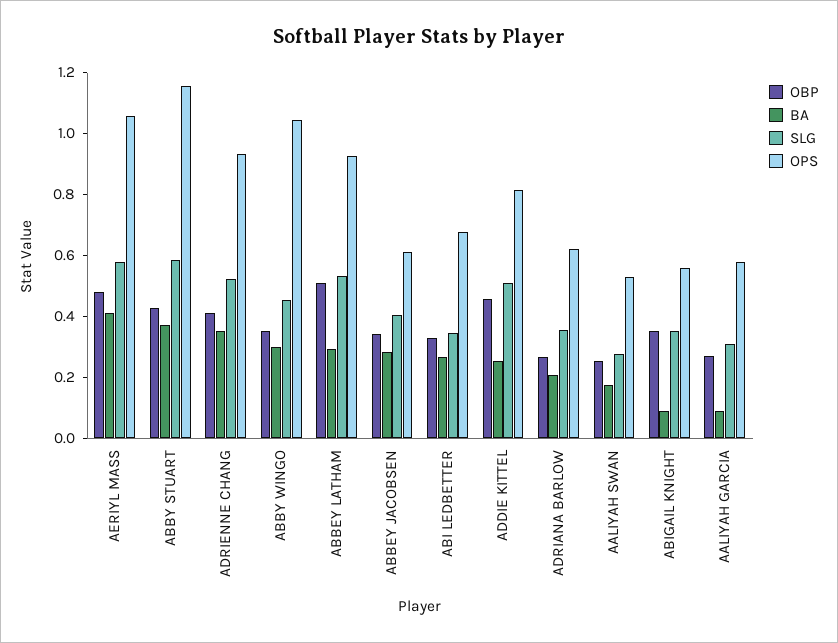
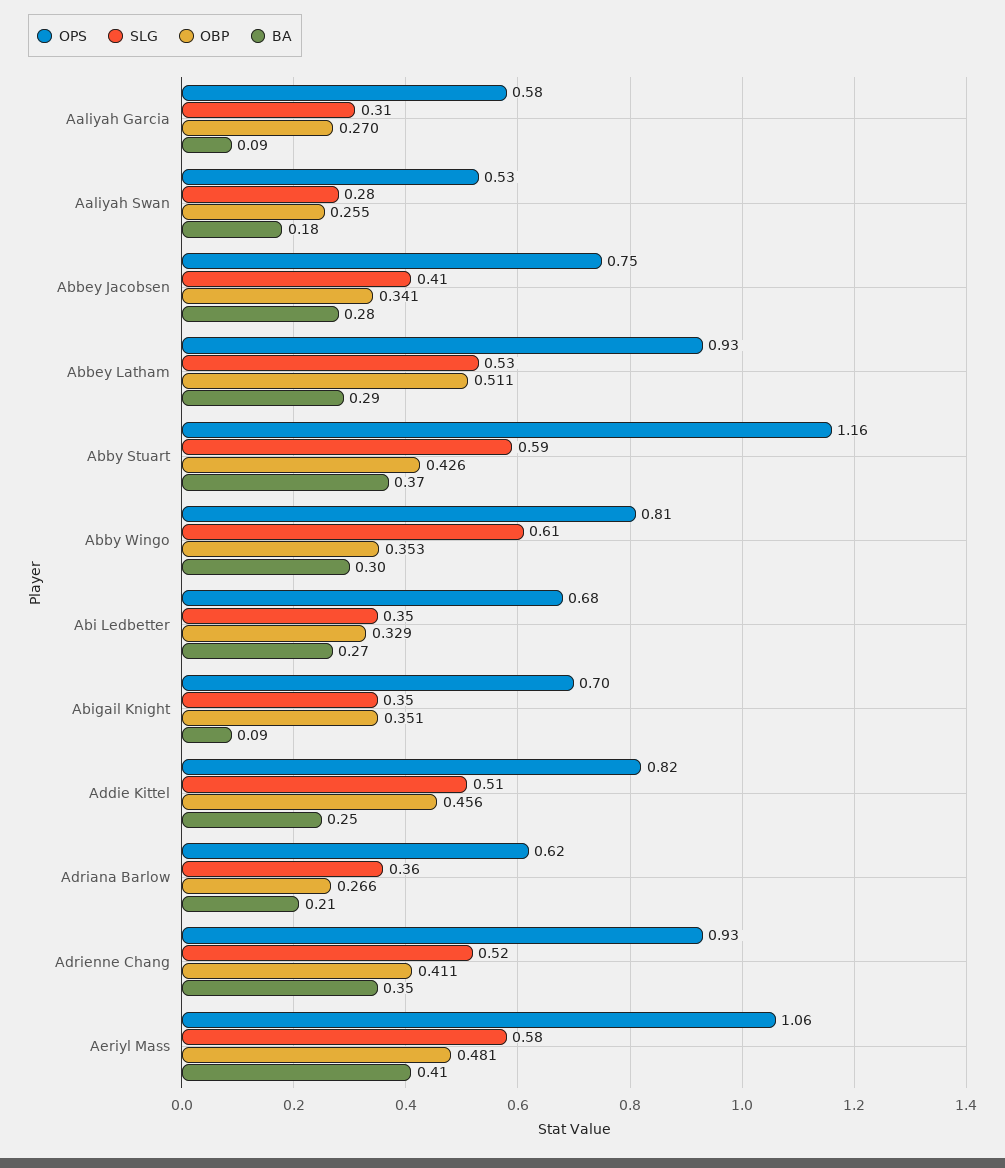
SLG, ABBY WINGO: 0.45 -> 0.61
OPS, ABBY WINGO: 1.05 -> 0.81
OPS, ABBEY JACOBSEN: 0.6 -> 0.75
OPS, ABIGAIL KNIGHT: 0.55 -> 0.7

